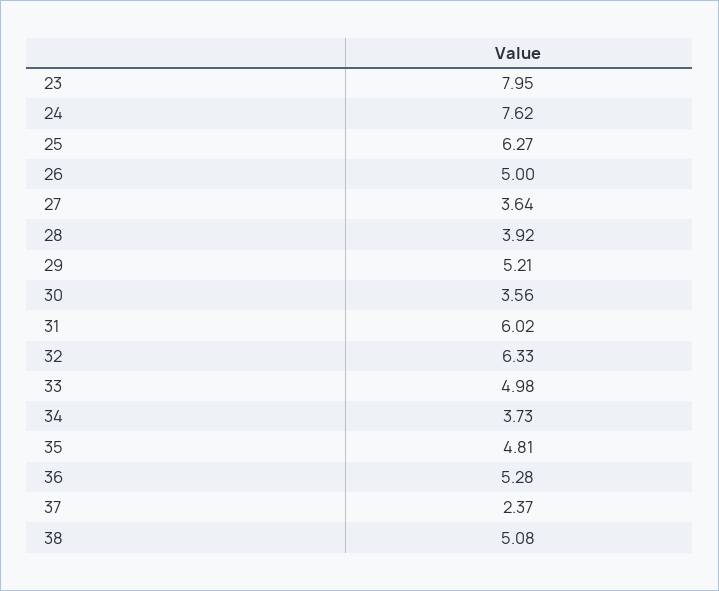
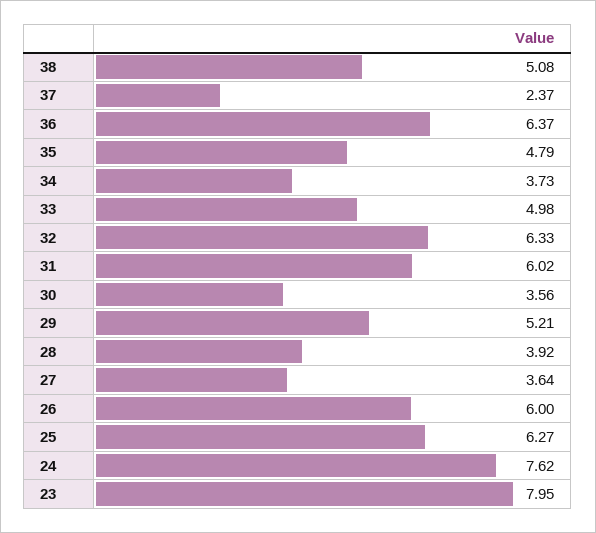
26: 5 -> 6
35: 4.81 -> 4.79
36: 5.28 -> 6.37

